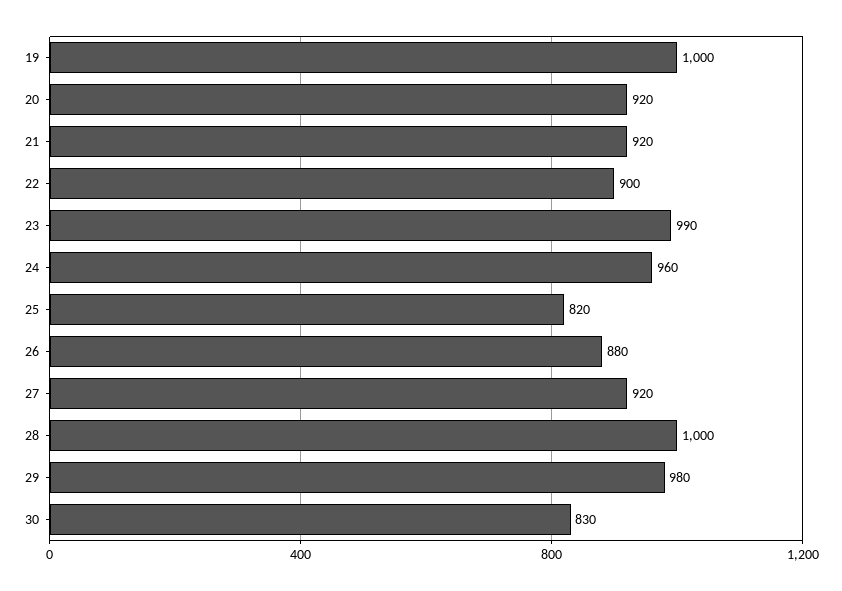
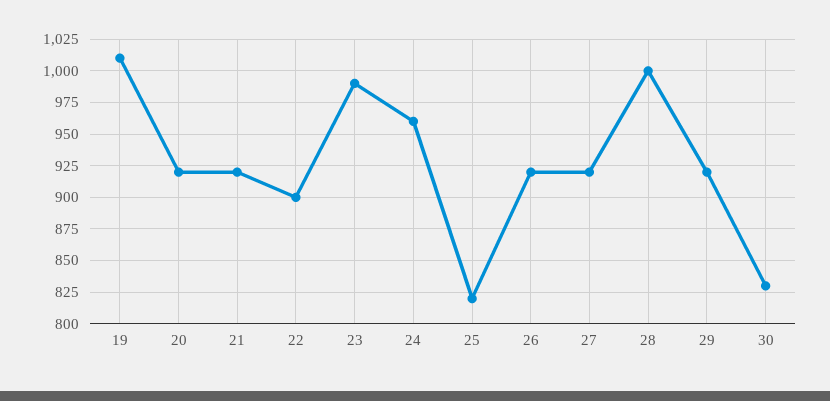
19: 1000 -> 1010
26: 880 -> 920
29: 980 -> 920

